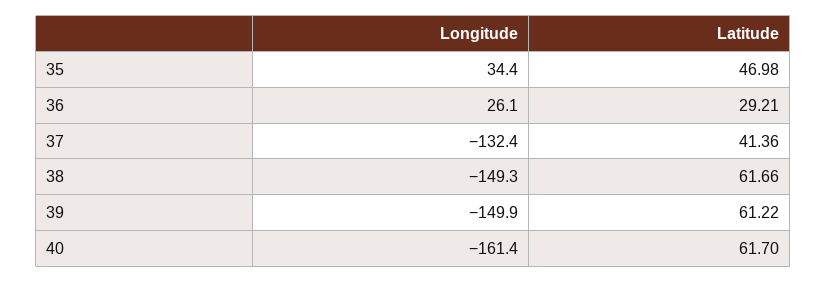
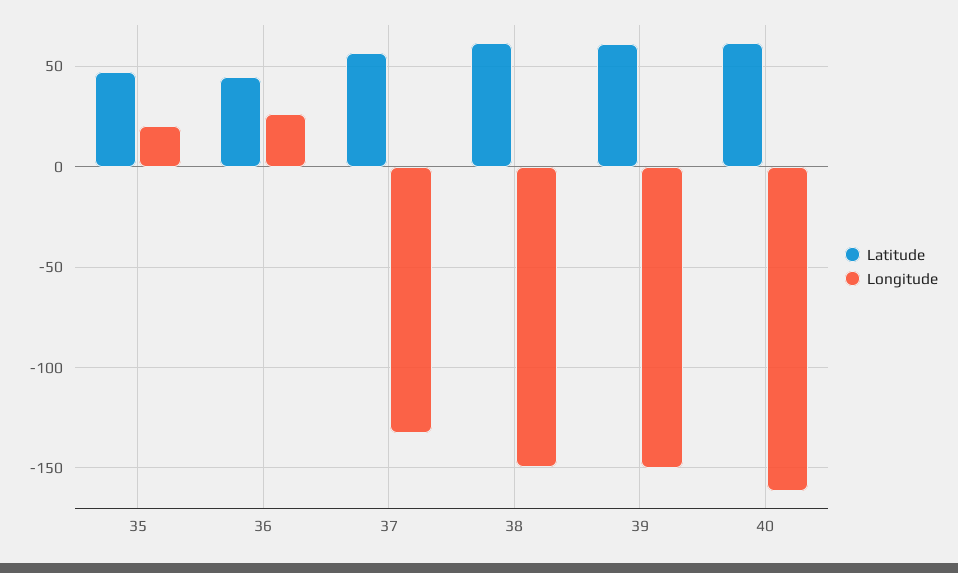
Longitude, 35: 34.4 -> 20
Latitude, 36: 29.21 -> 45
Latitude, 37: 41.36 -> 55

